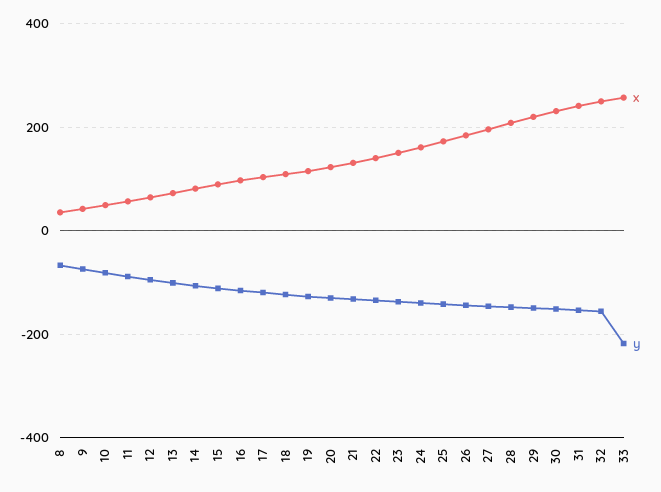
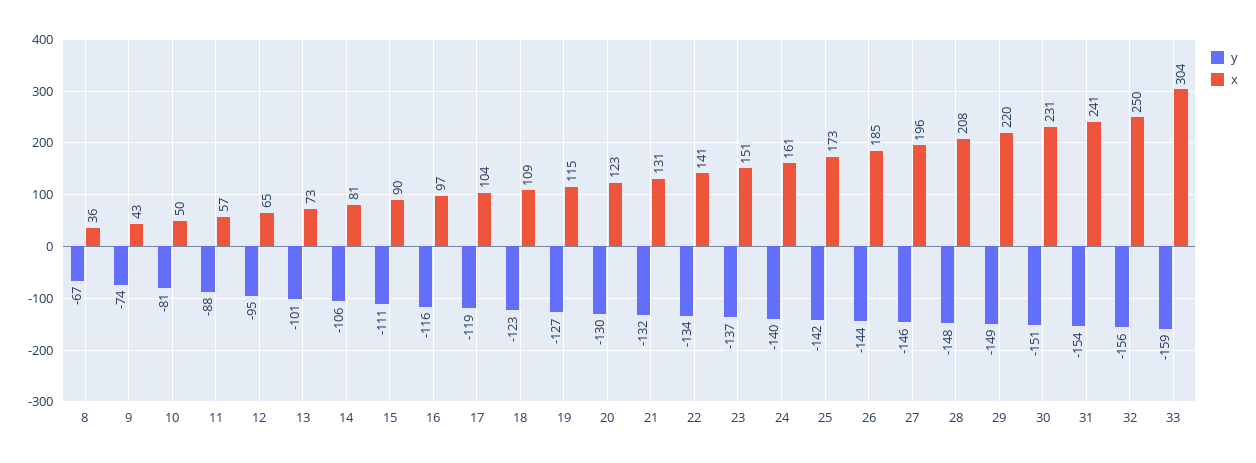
x, 33: 260 -> 304
y, 33: -220 -> -159

